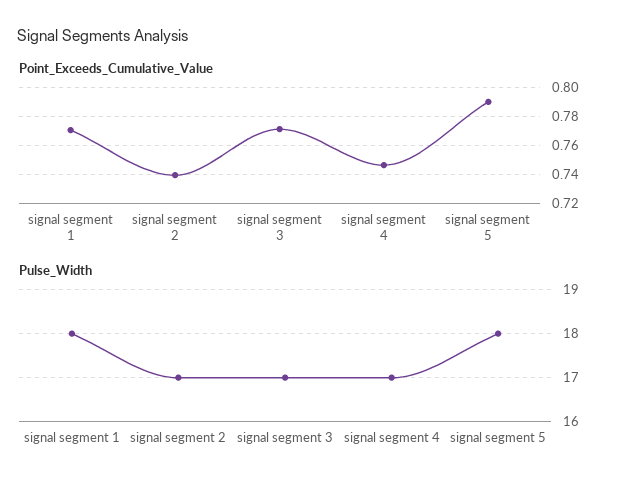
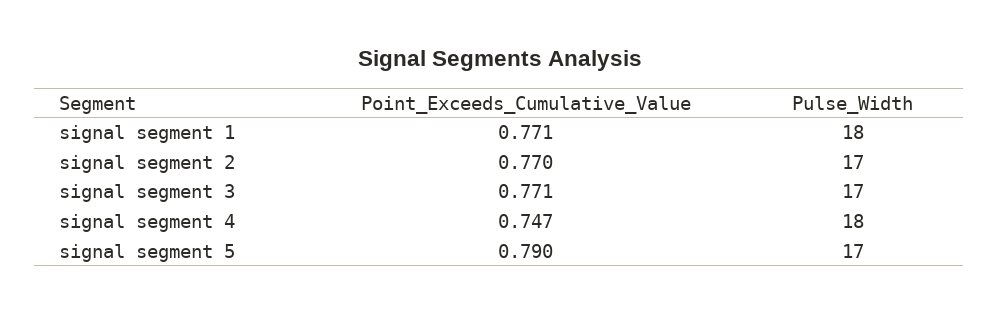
Point_Exceeds_Cumulative_Value, signal segment 2: 0.74 -> 0.77
Pulse_Width, signal segment 4: 17 -> 18
Pulse_Width, signal segment 5: 18 -> 17

